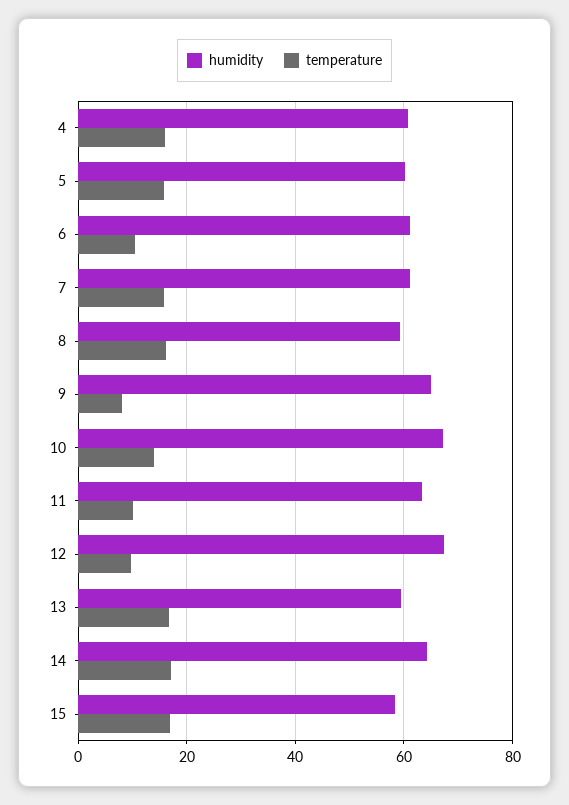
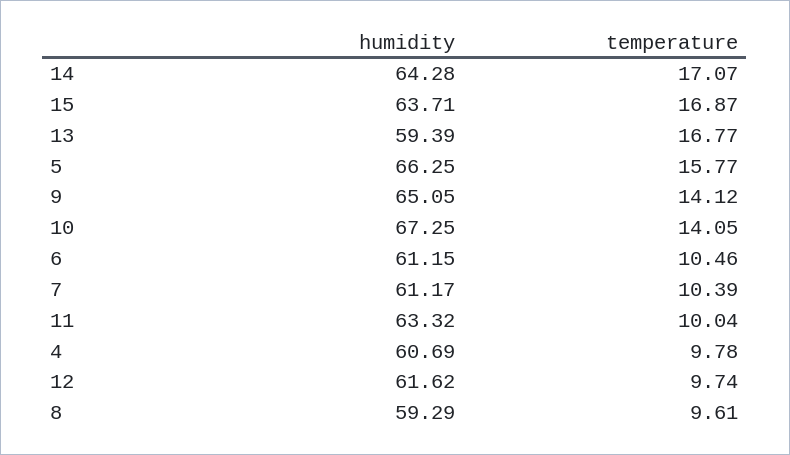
temperature, 4: 16 -> 9.78
humidity, 5: 60 -> 66.25
temperature, 7: 16 -> 10.39
temperature, 8: 16 -> 9.61
temperature, 9: 8 -> 14.12
humidity, 12: 68 -> 61.62
humidity, 15: 58 -> 63.71

